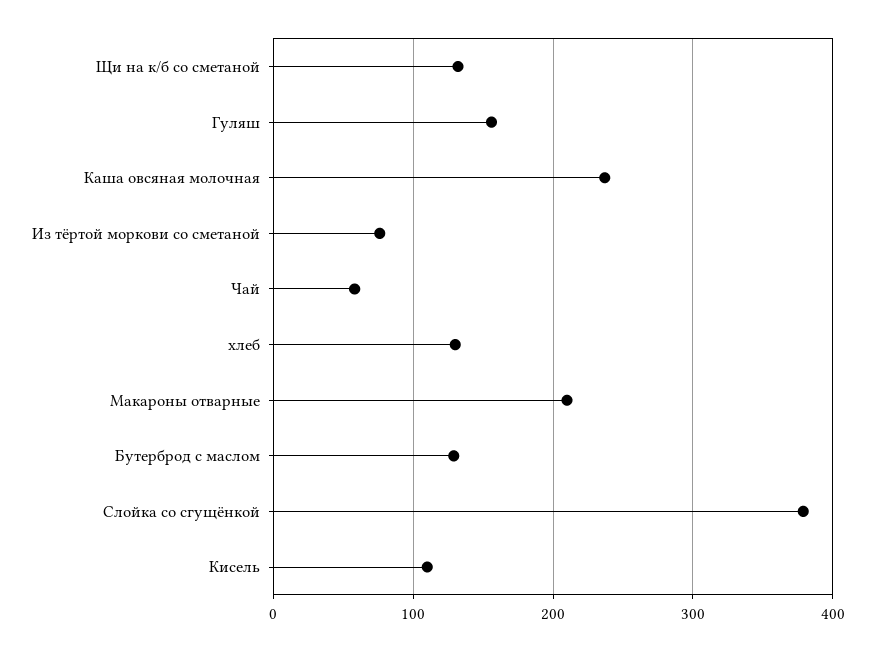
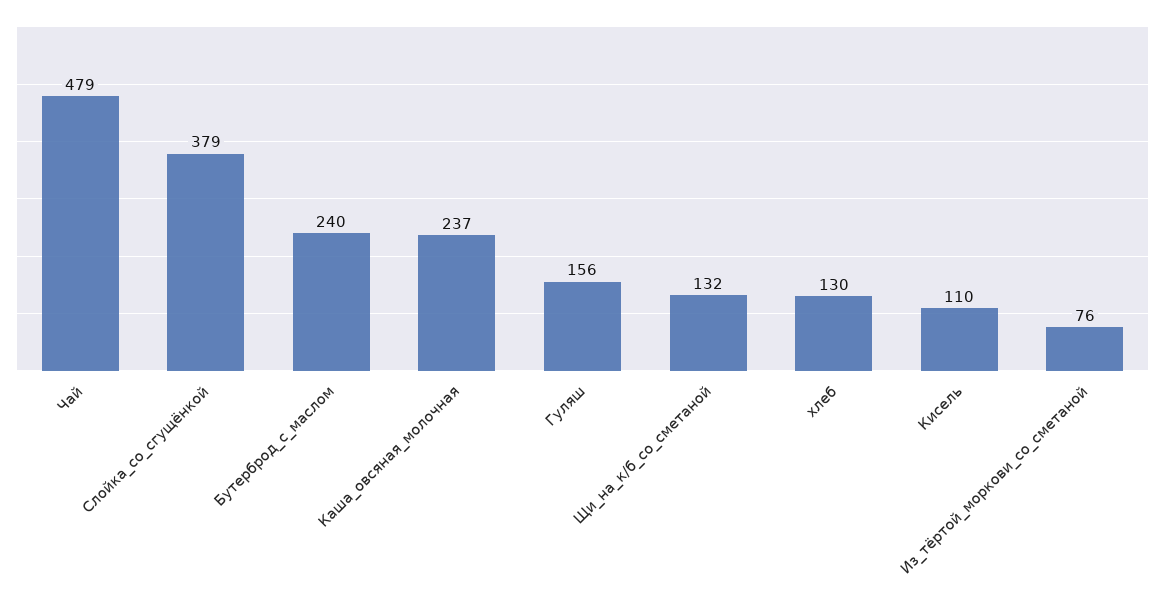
Чай: 60 -> 479
Макароны отварные: 210 -> none
Бутерброд с маслом: 130 -> 240

